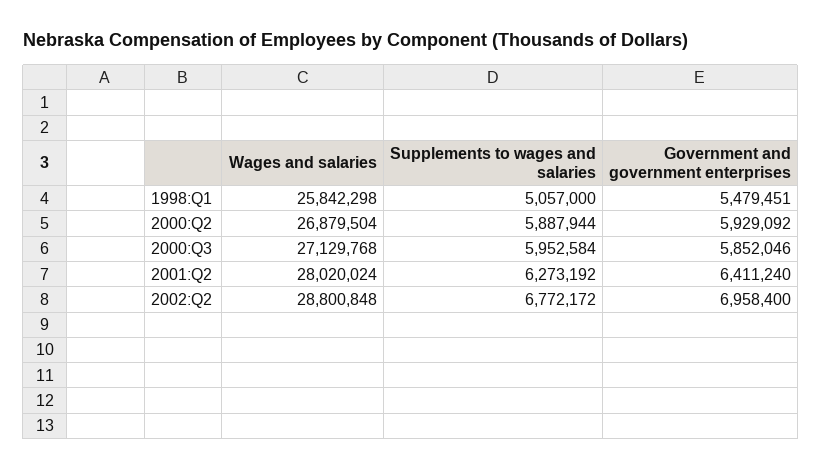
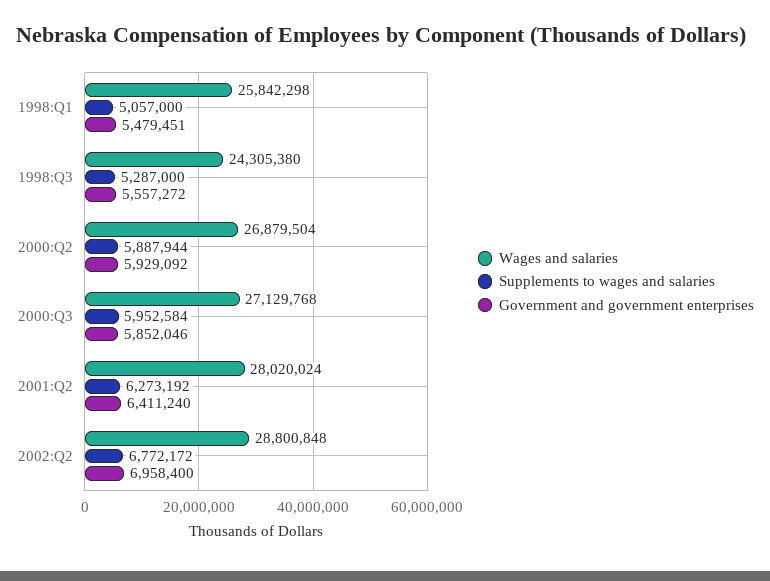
Wages and salaries, 1998:Q3: none -> 24305380
Supplements to wages and salaries, 1998:Q3: none -> 5287000
Government and government enterprises, 1998:Q3: none -> 5557272

